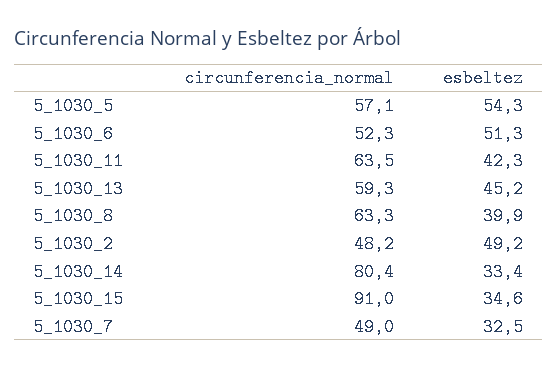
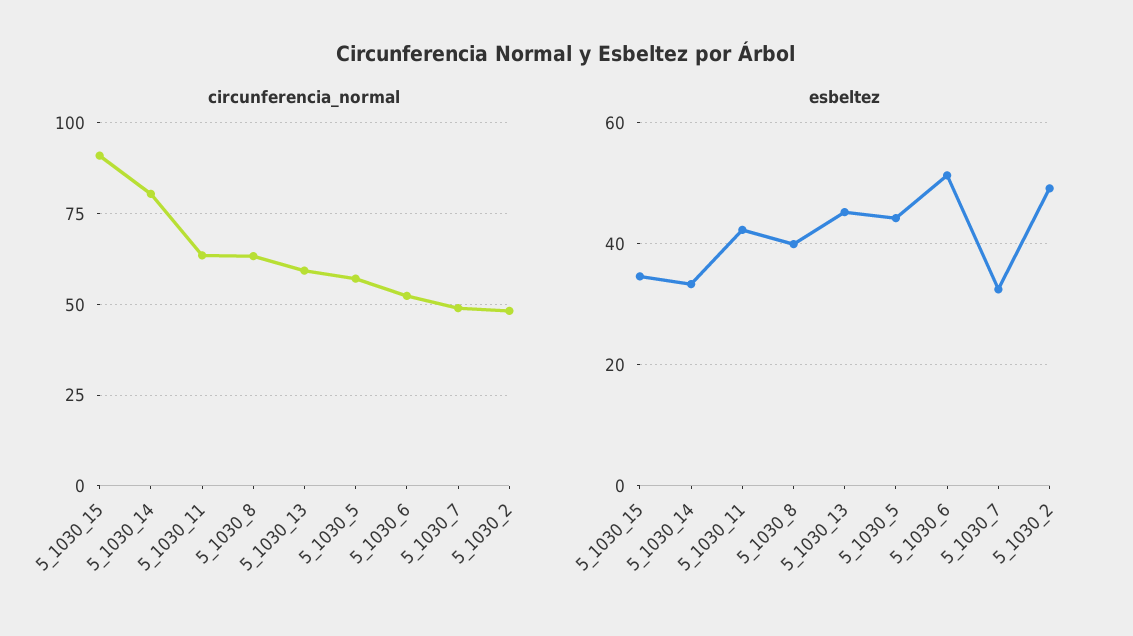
esbeltez, 5_1030_5: 54.3 -> 44

